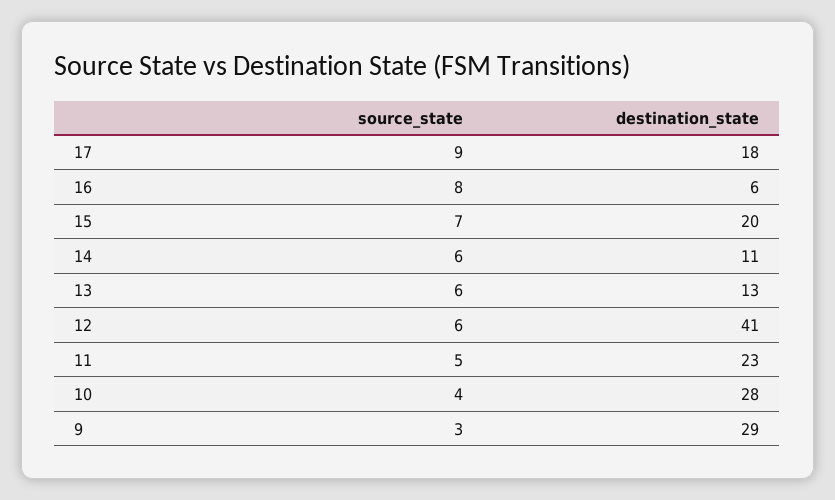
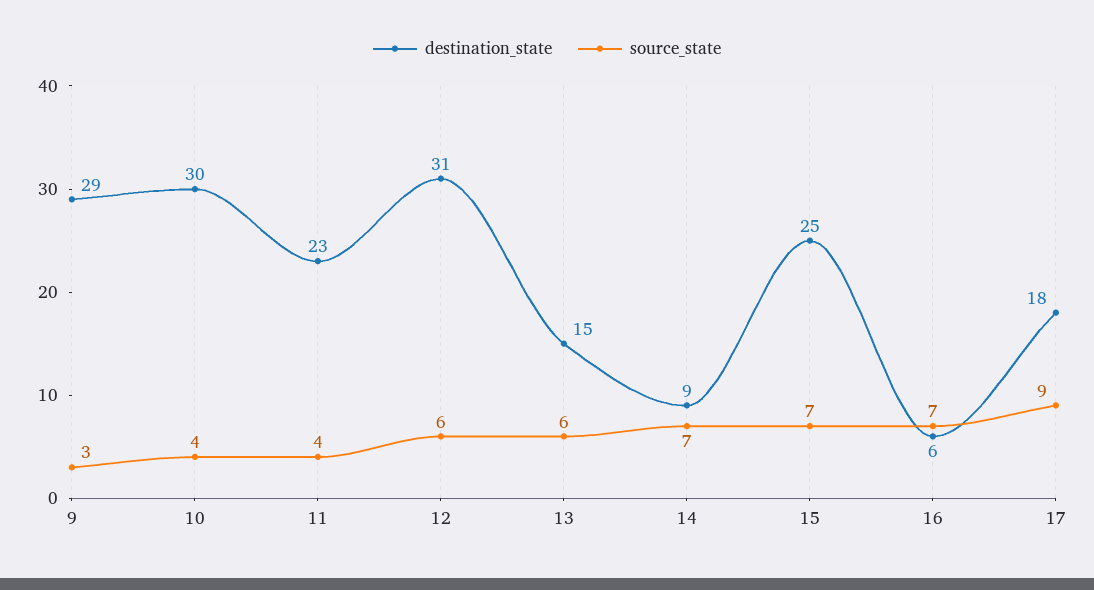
source_state, 16: 8 -> 7
destination_state, 15: 20 -> 25
source_state, 14: 6 -> 7
destination_state, 14: 11 -> 9
destination_state, 13: 13 -> 15
destination_state, 12: 41 -> 31
source_state, 11: 5 -> 4
destination_state, 10: 28 -> 30

